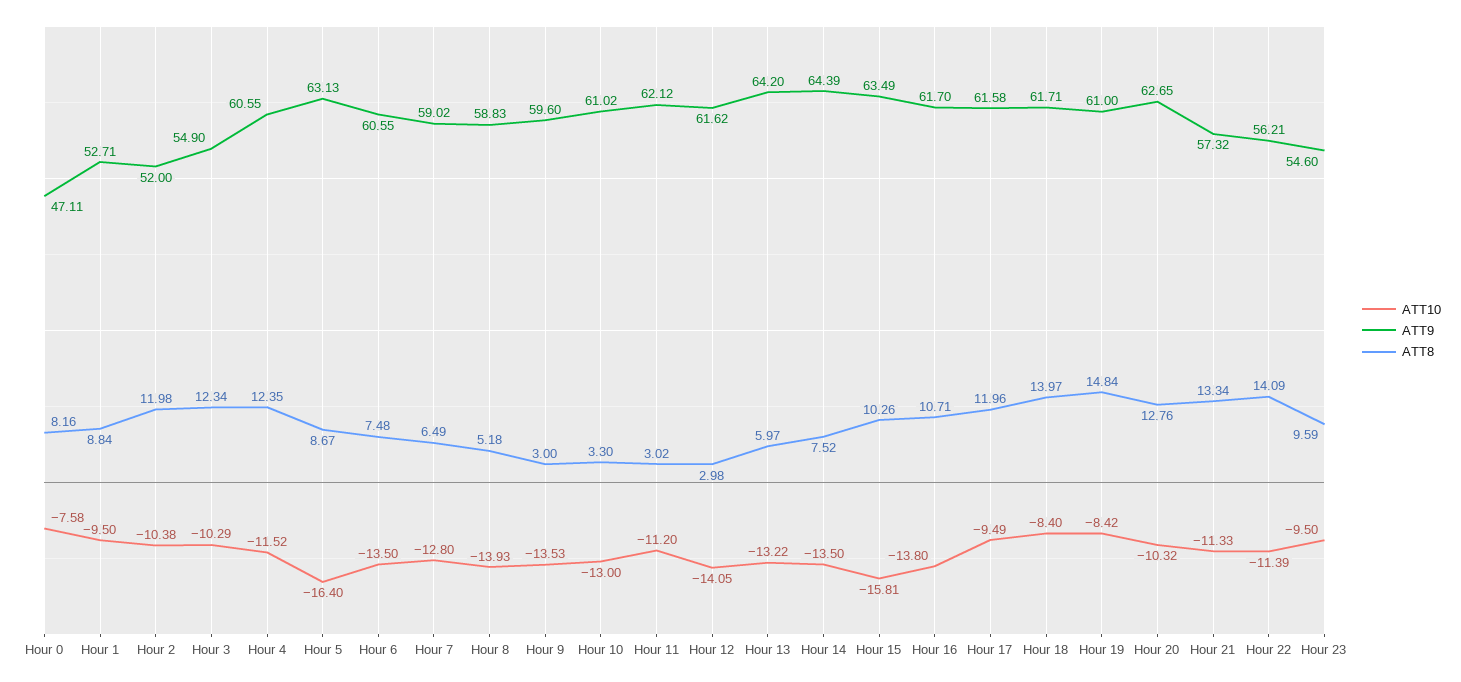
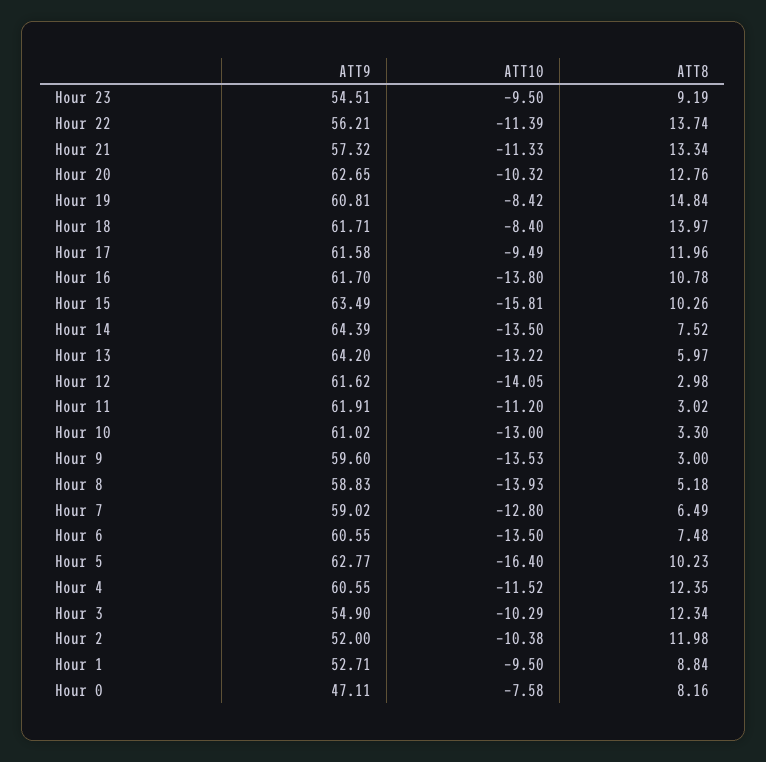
ATT9, Hour 5: 63.13 -> 62.77
ATT8, Hour 5: 8.67 -> 10.23
ATT9, Hour 11: 62.12 -> 61.91
ATT8, Hour 16: 10.71 -> 10.78
ATT9, Hour 19: 61 -> 60.81
ATT8, Hour 22: 14.09 -> 13.74
ATT9, Hour 23: 54.6 -> 54.51
ATT8, Hour 23: 9.59 -> 9.19

